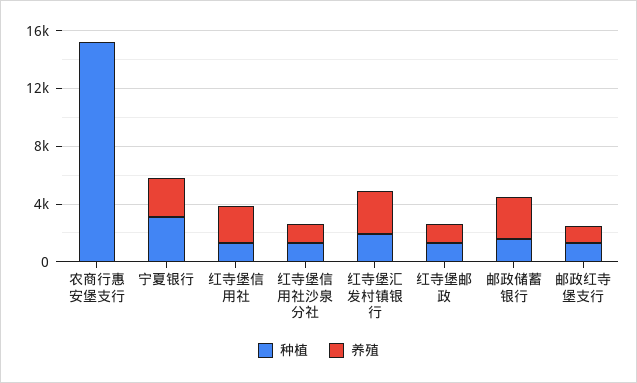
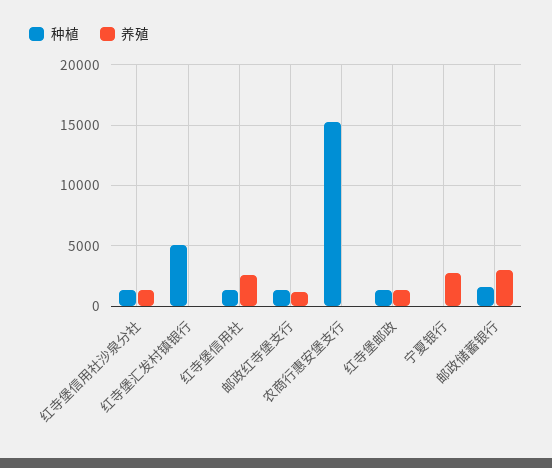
种植, 宁夏银行: 3000 -> 0
种植, 红寺堡汇发村镇银行: 2000 -> 5000
养殖, 红寺堡汇发村镇银行: 3000 -> 0

